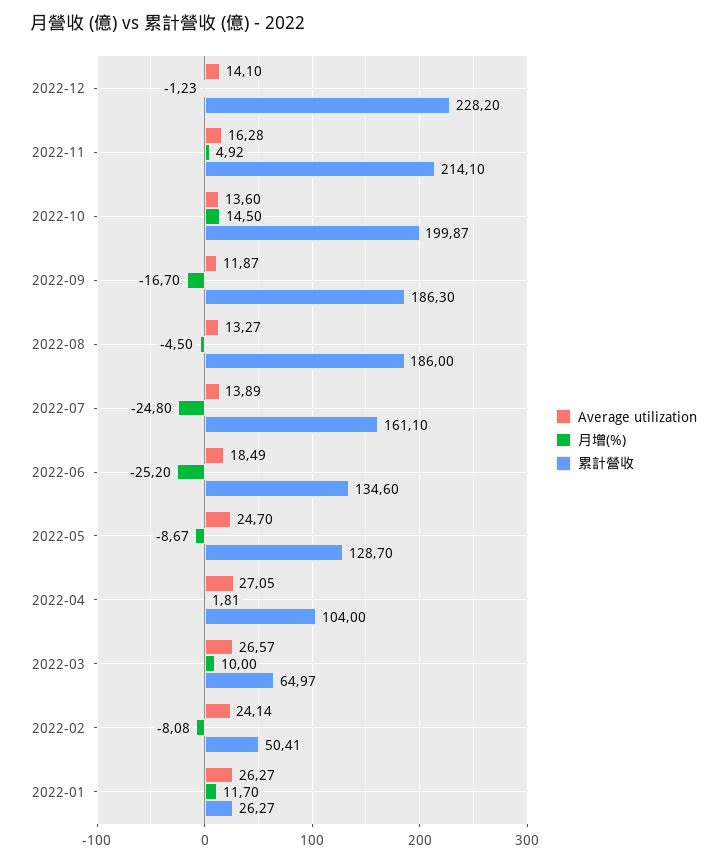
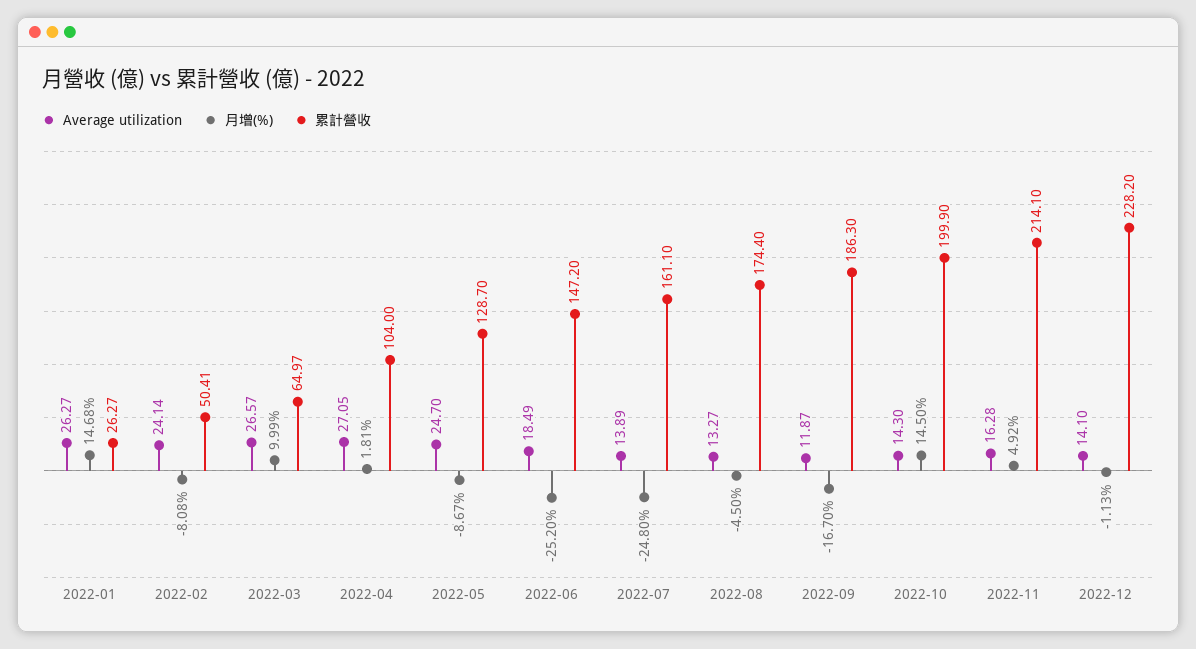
月增(%), 2022-12: -1.23 -> -1.13
Average utilization, 2022-10: 13.6 -> 14.3
累計營收, 2022-10: 199.87 -> 199.9
累計營收, 2022-08: 186 -> 174.4
累計營收, 2022-06: 134.6 -> 147.2
月增(%), 2022-03: 10 -> 9.99
月增(%), 2022-01: 11.7 -> 14.68

